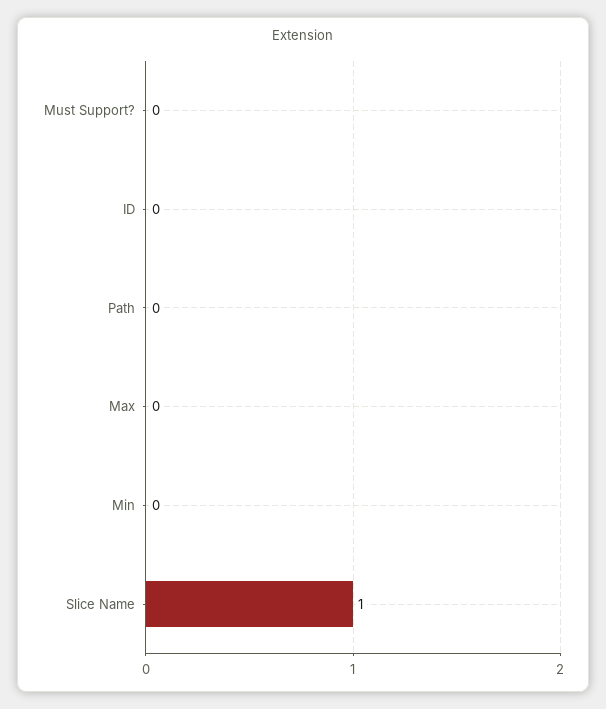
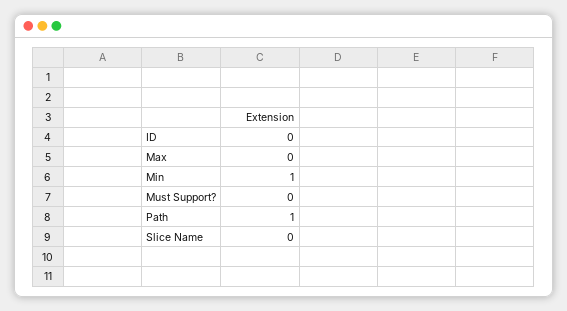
Path: 0 -> 1
Min: 0 -> 1
Slice Name: 1 -> 0

